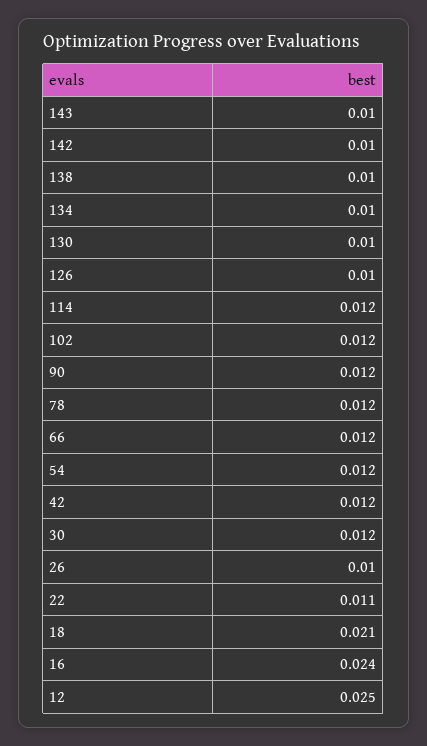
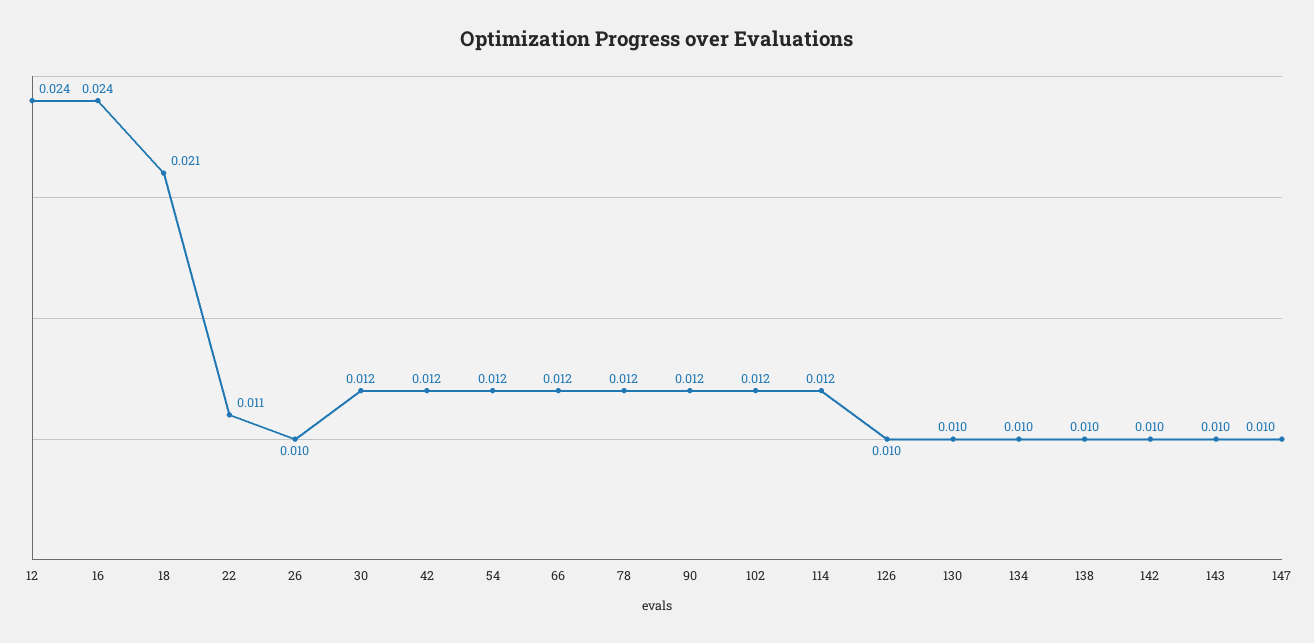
12: 0.025 -> 0.024
147: none -> 0.01

